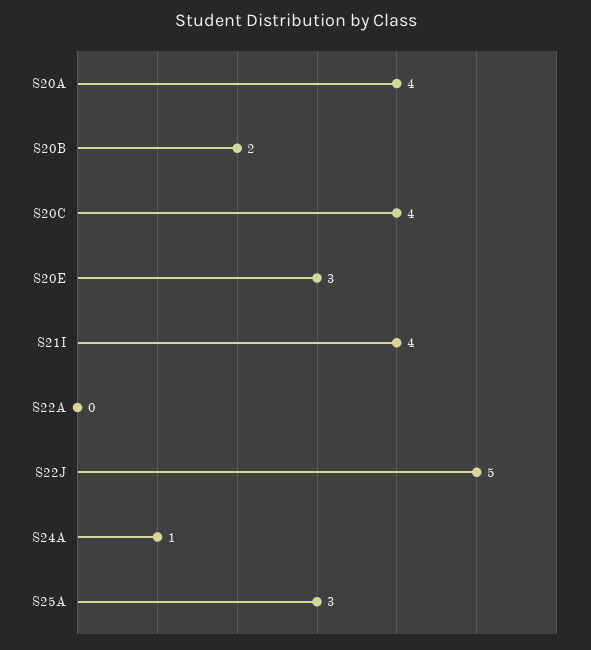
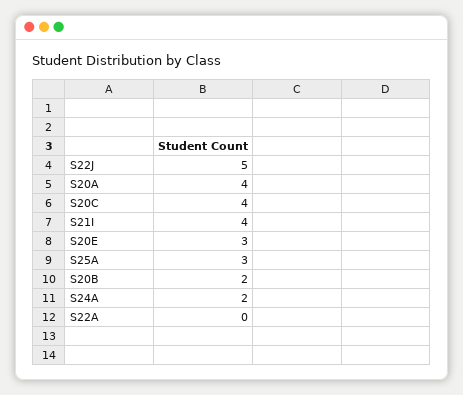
S24A: 1 -> 2

